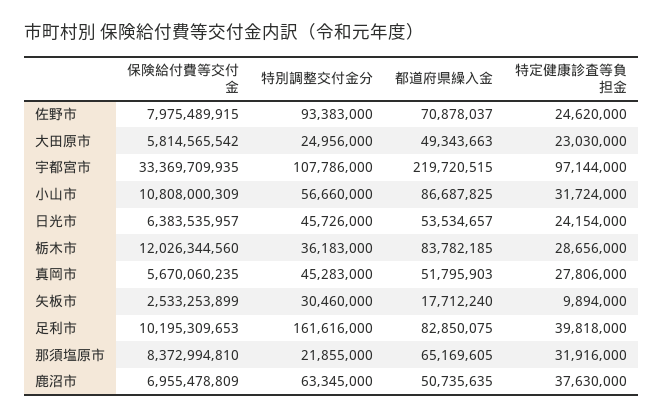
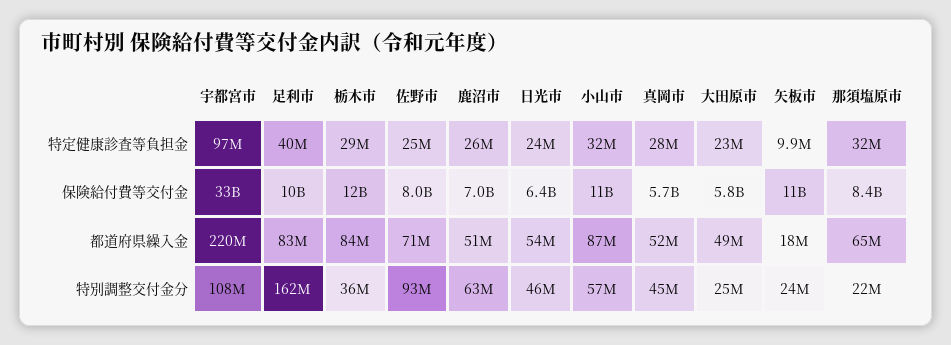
保険給付費等交付金, 矢板市: 2533253899 -> 11000000000
特別調整交付金分, 矢板市: 30460000 -> 24000000
特定健康診査等負担金, 鹿沼市: 37630000 -> 26000000

